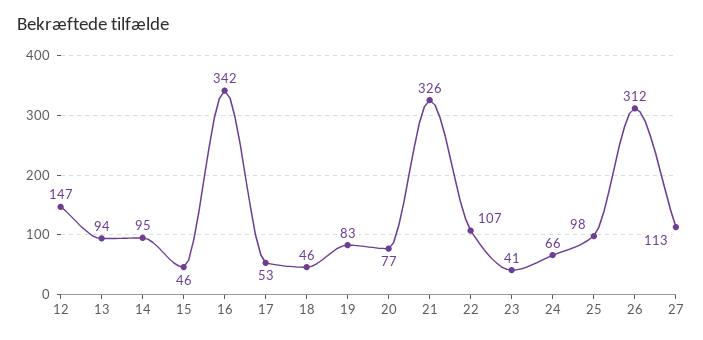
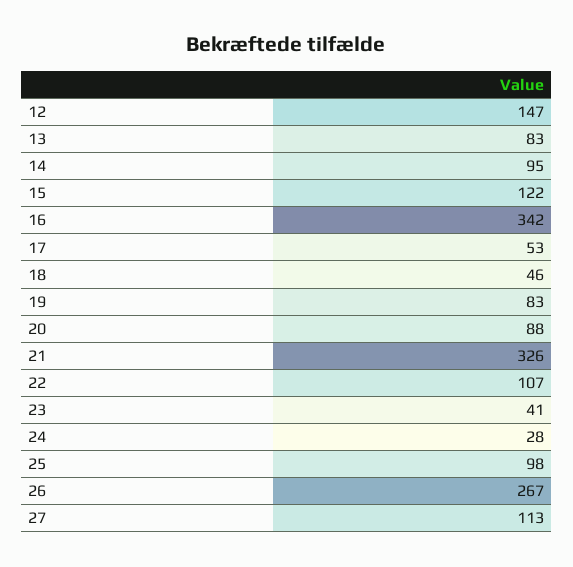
13: 94 -> 83
15: 46 -> 122
20: 77 -> 88
24: 66 -> 28
26: 312 -> 267

